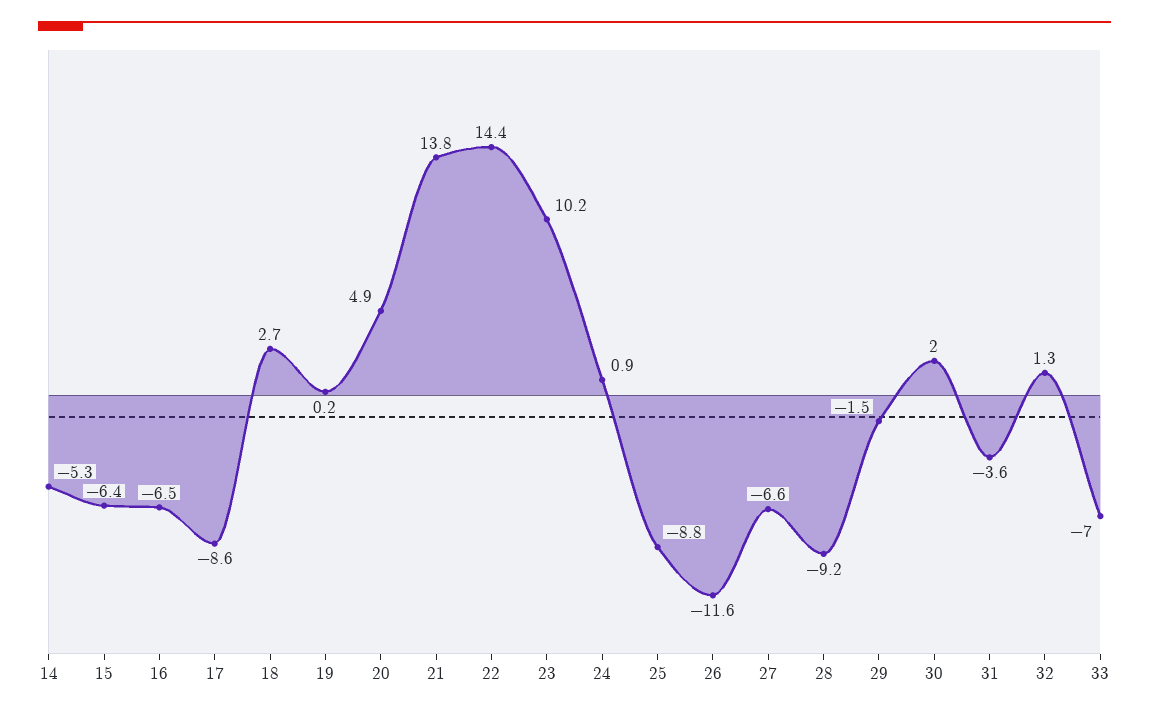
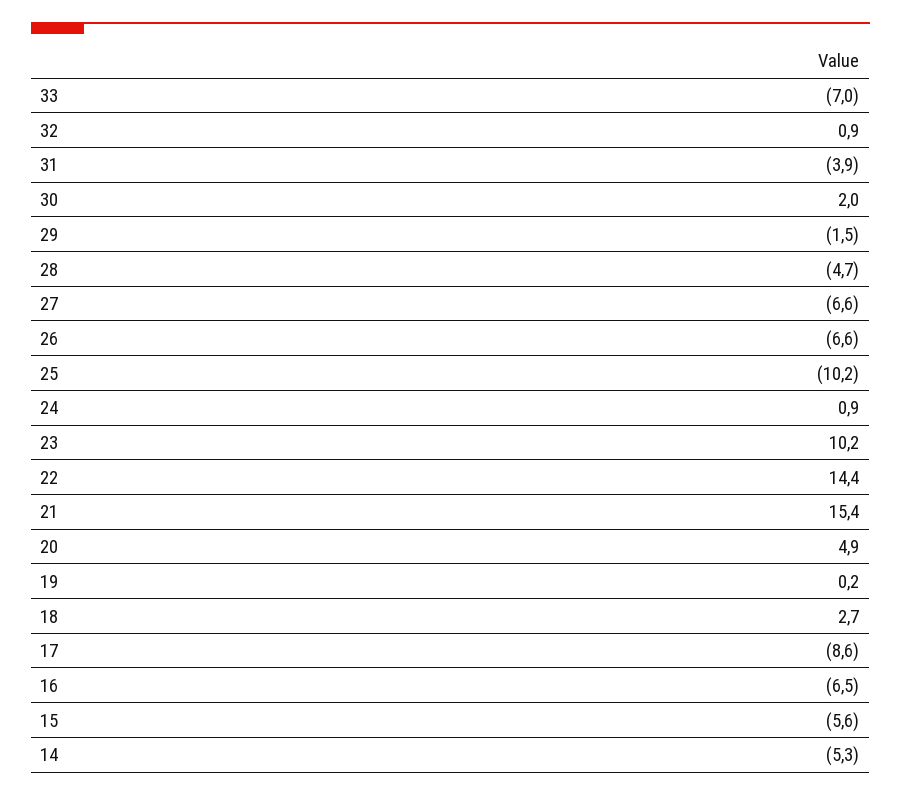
15: -6.4 -> -5.6
21: 13.8 -> 15.4
25: -8.8 -> -10.2
26: -11.6 -> -6.6
28: -9.2 -> -4.7
31: -3.6 -> -3.9
32: 1.3 -> 0.9

